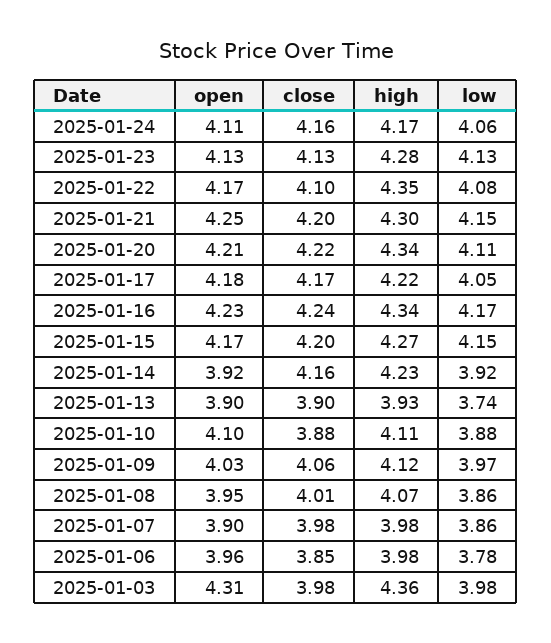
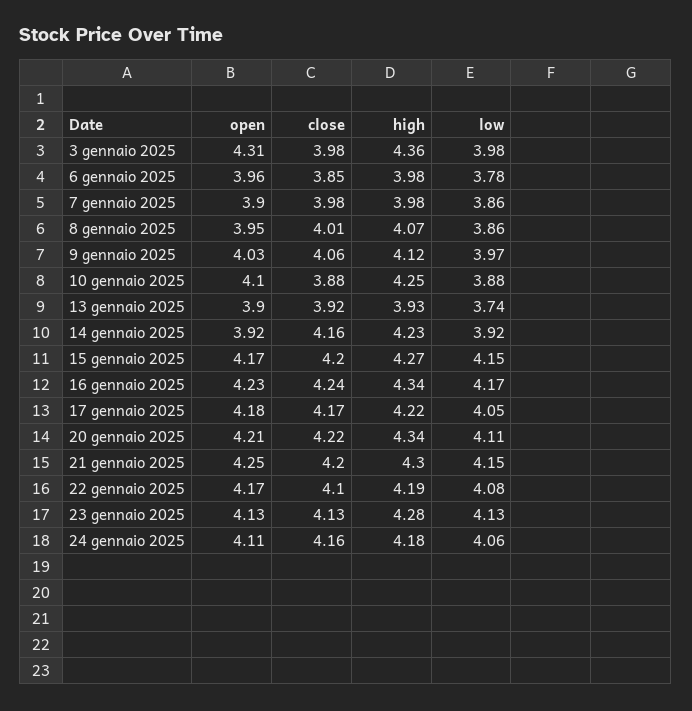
high, 2025-01-24: 4.17 -> 4.18
high, 2025-01-22: 4.35 -> 4.19
close, 2025-01-13: 3.9 -> 3.92
high, 2025-01-10: 4.11 -> 4.25

